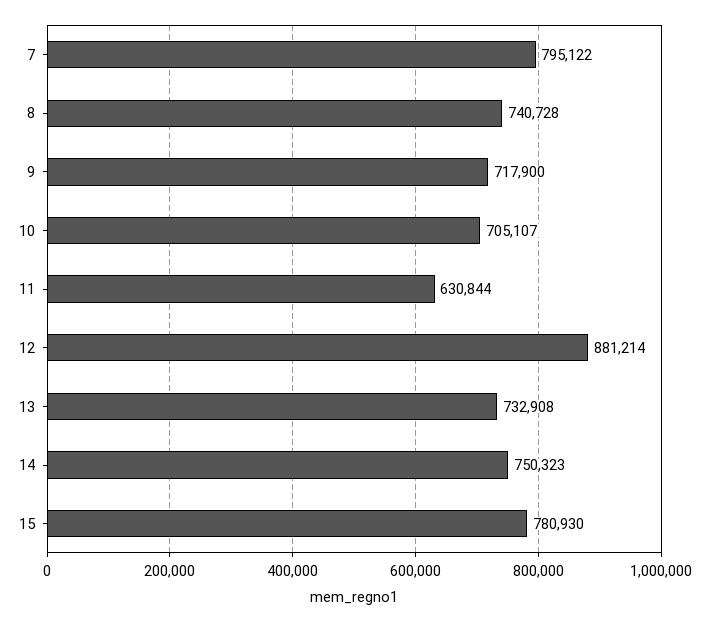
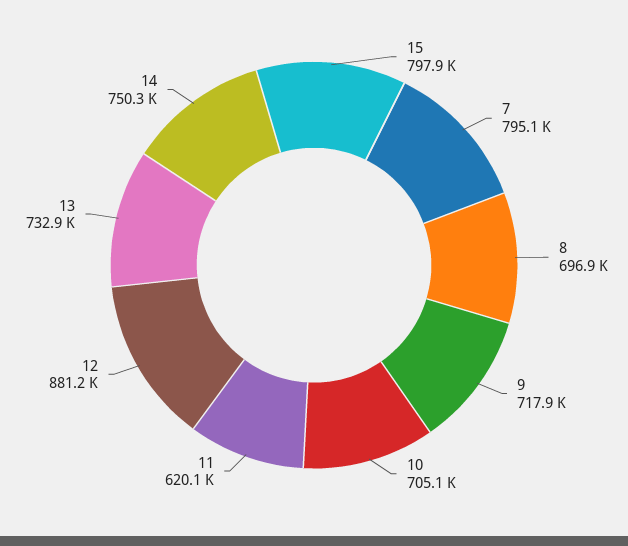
8: 740728 -> 696900
11: 630844 -> 620100
15: 780930 -> 797900

